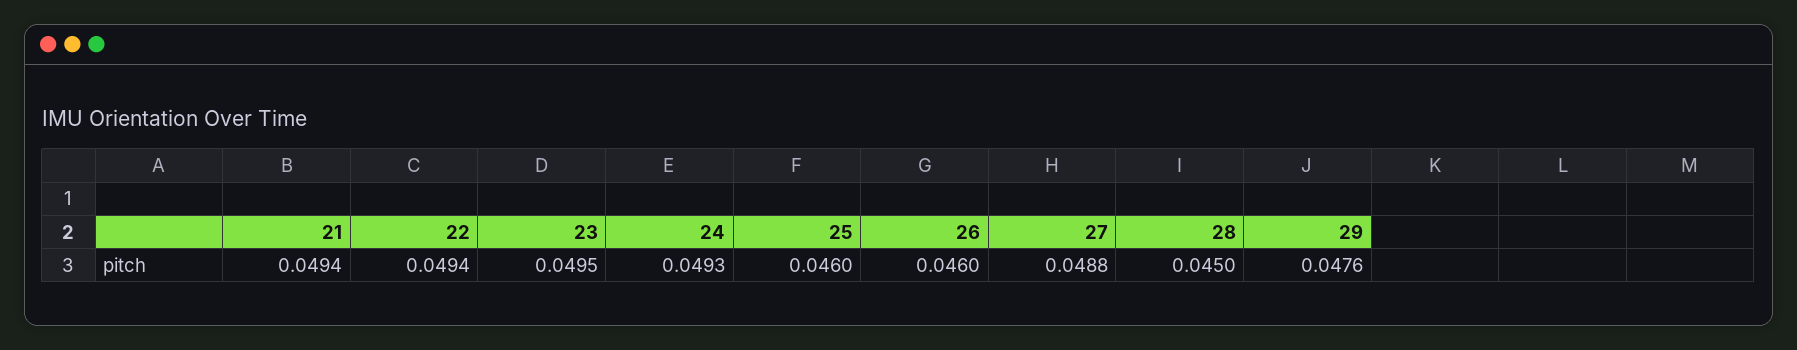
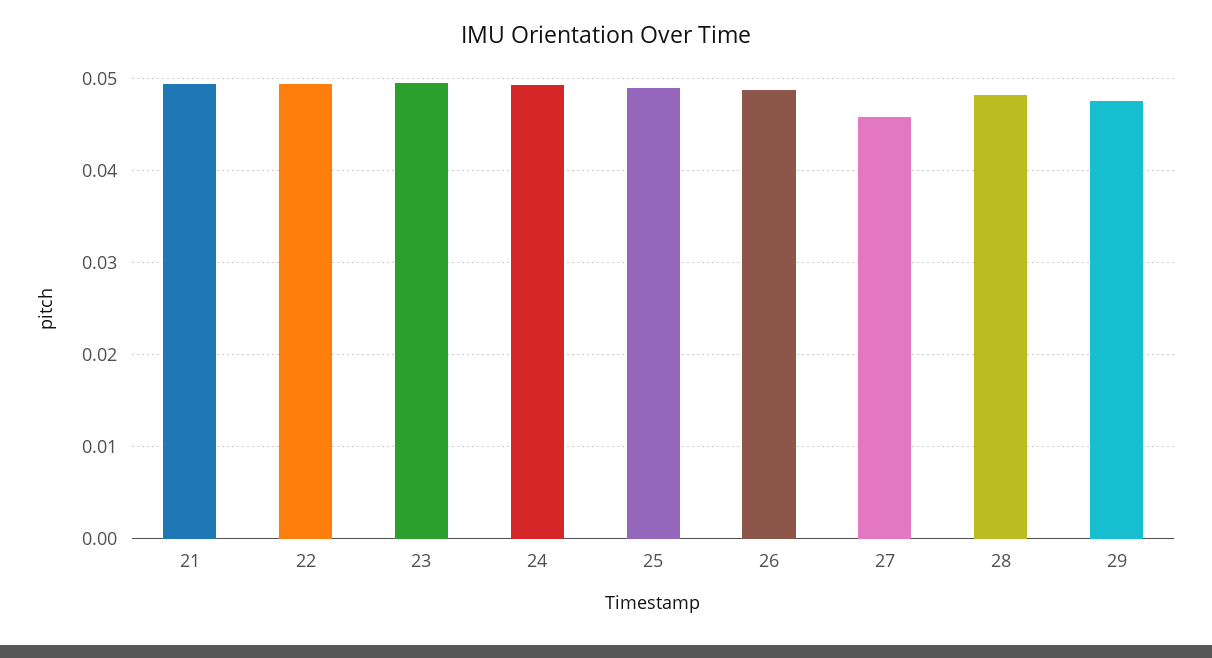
25: 0.046 -> 0.049
26: 0.046 -> 0.049
27: 0.0488 -> 0.046
28: 0.045 -> 0.048

